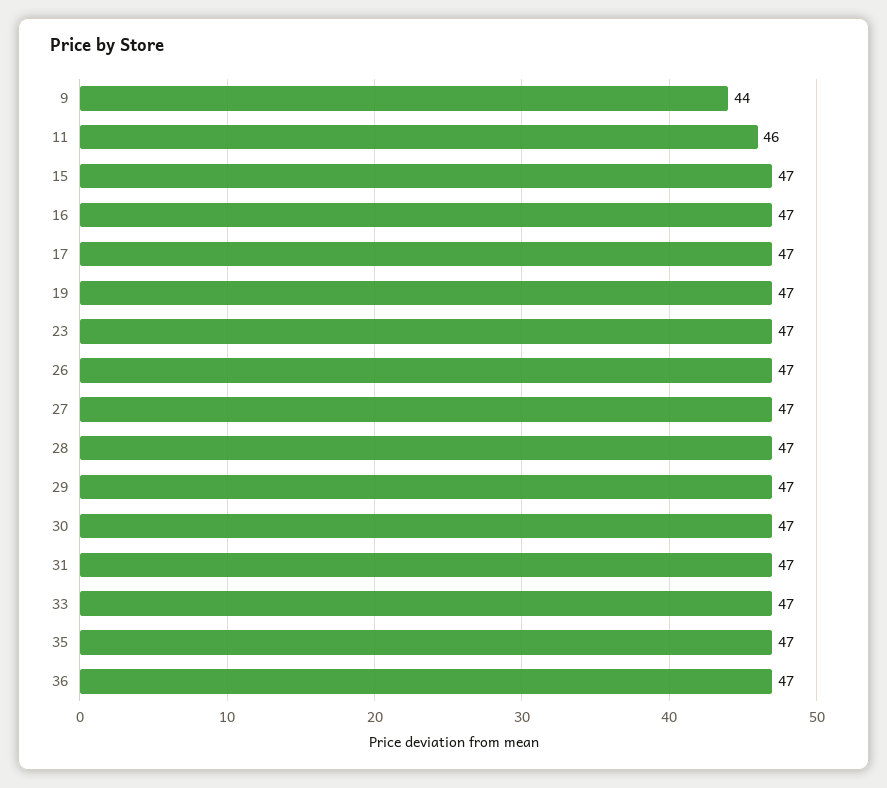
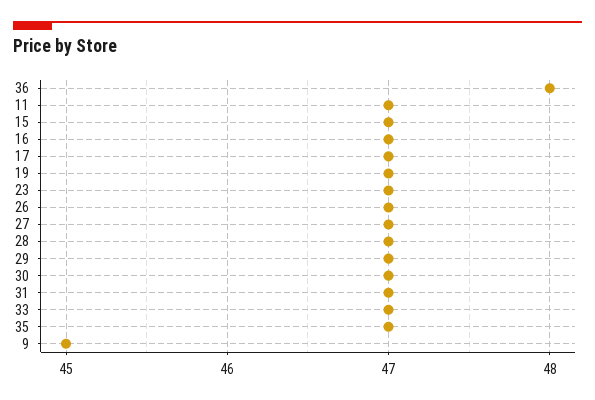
9: 44 -> 45
11: 46 -> 47
36: 47 -> 48

